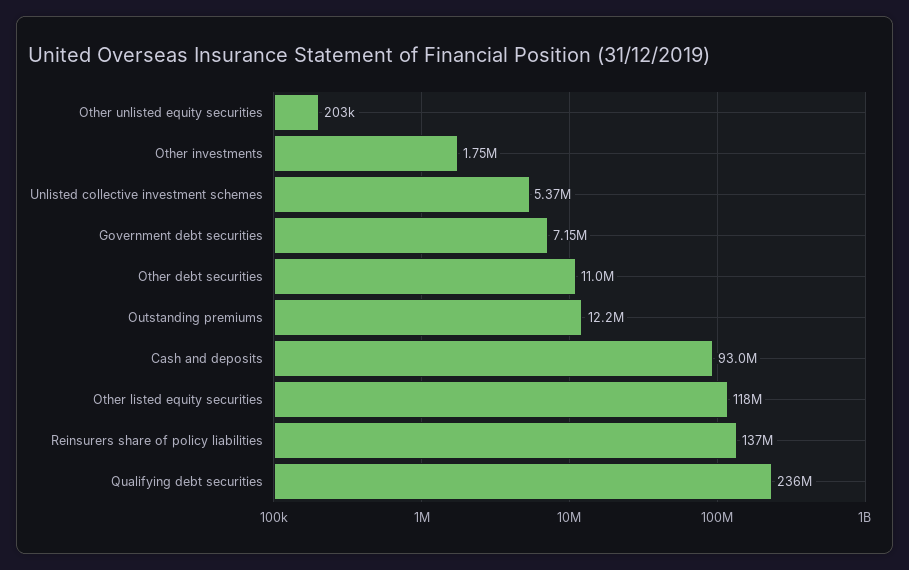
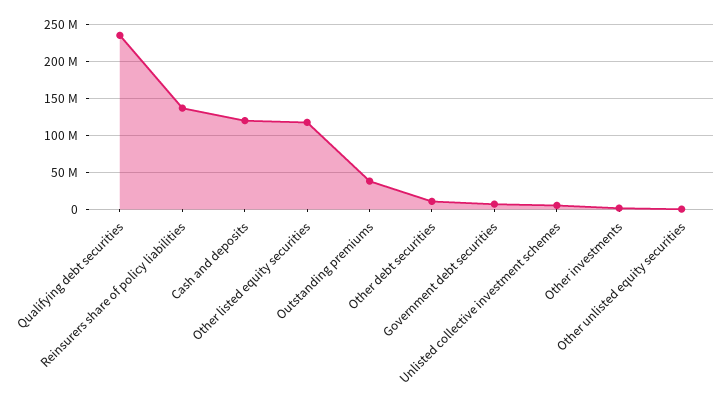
Outstanding premiums: 12200000 -> 40000000
Cash and deposits: 93000000 -> 120000000

